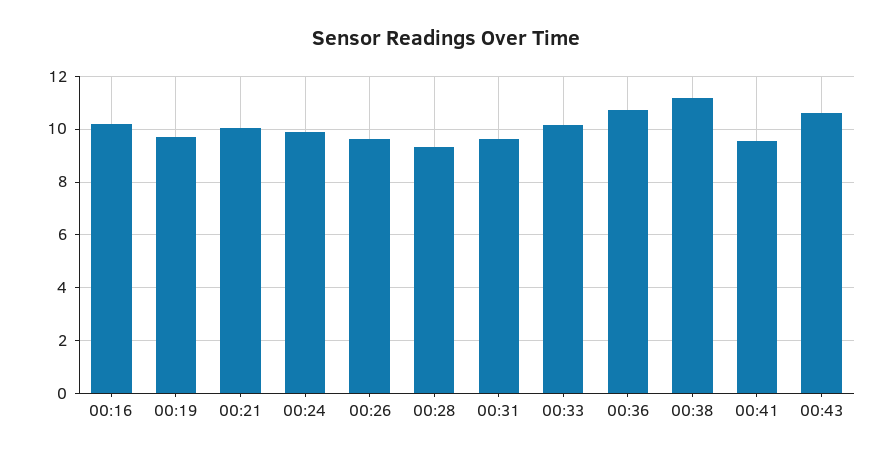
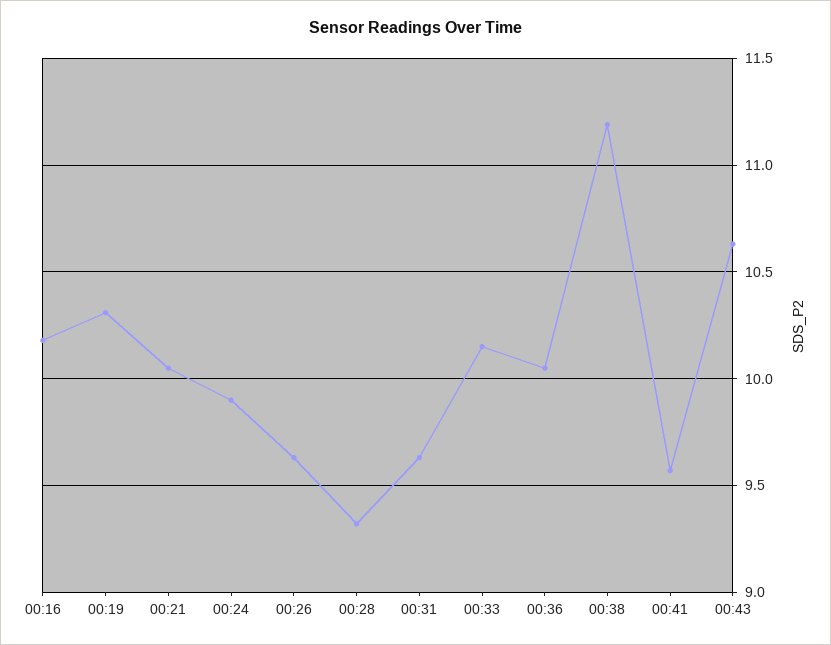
00:19: 9.75 -> 10.3
00:36: 10.75 -> 10.05

